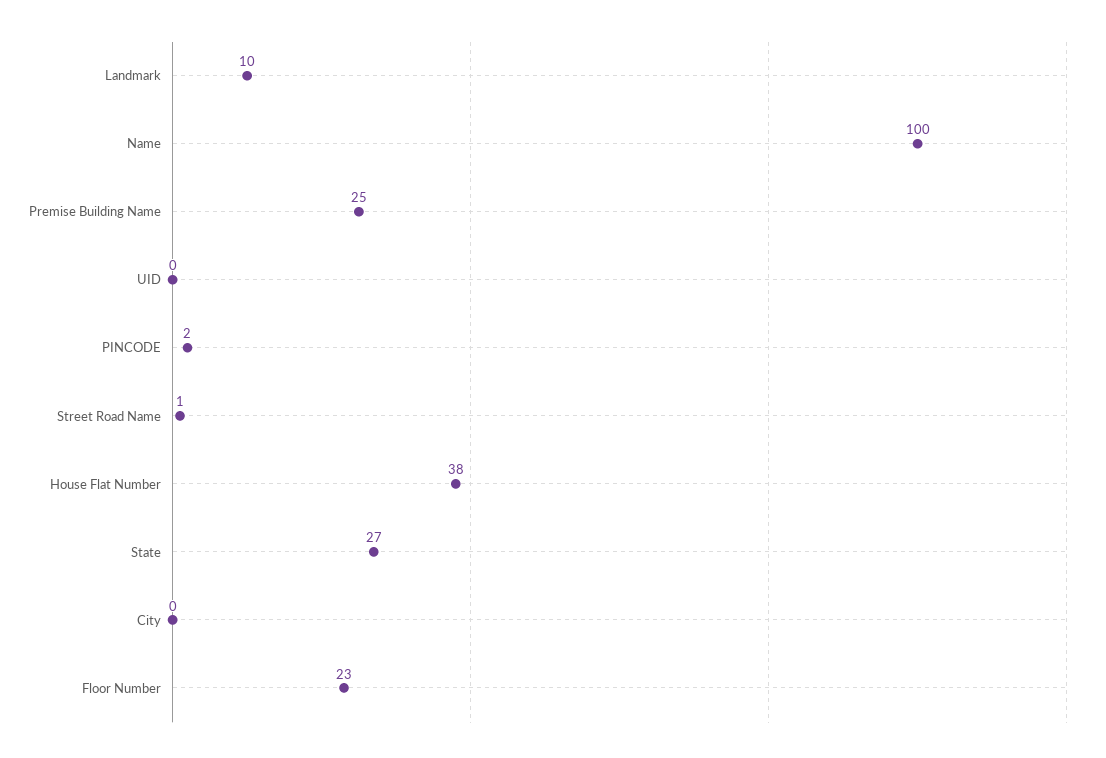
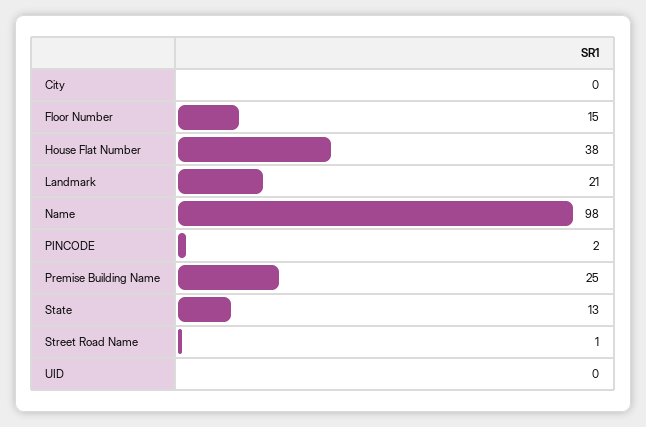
Landmark: 10 -> 21
Name: 100 -> 98
State: 27 -> 13
Floor Number: 23 -> 15

